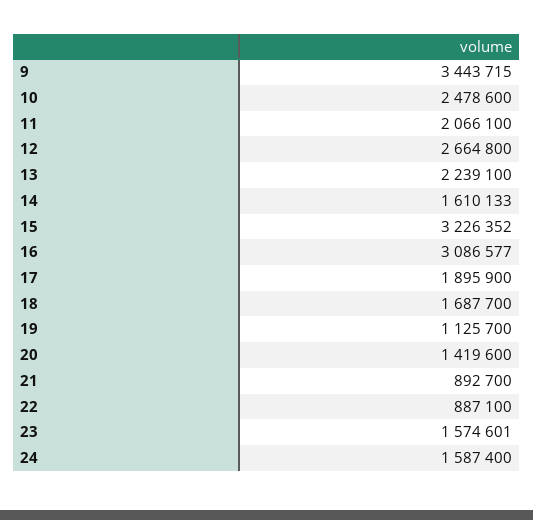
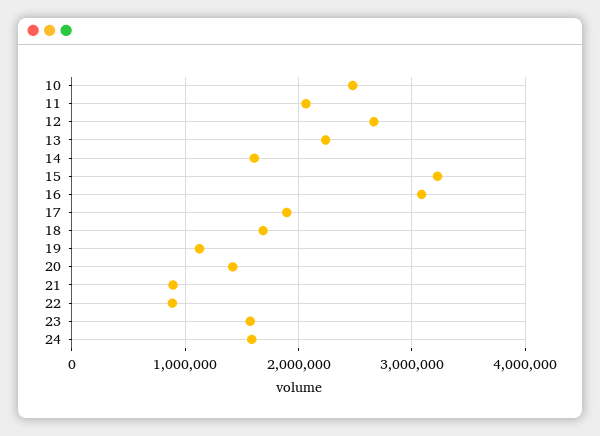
9: 3443715 -> none

